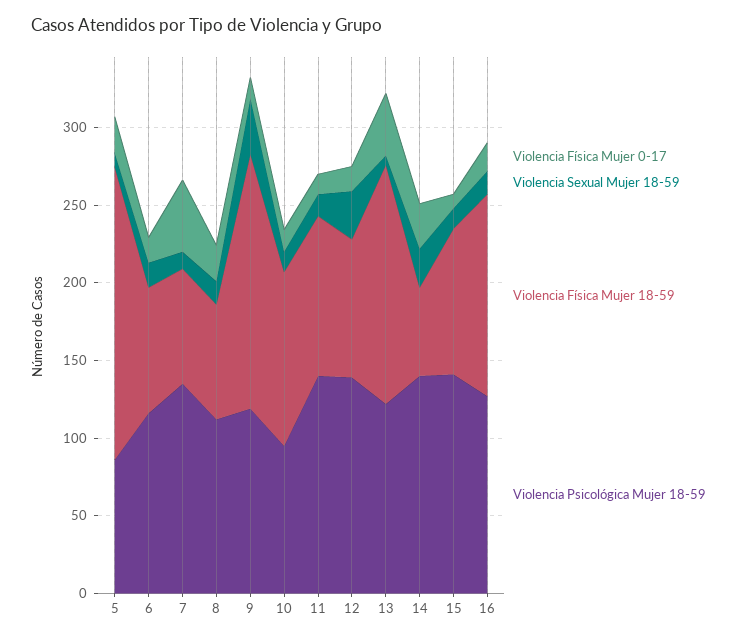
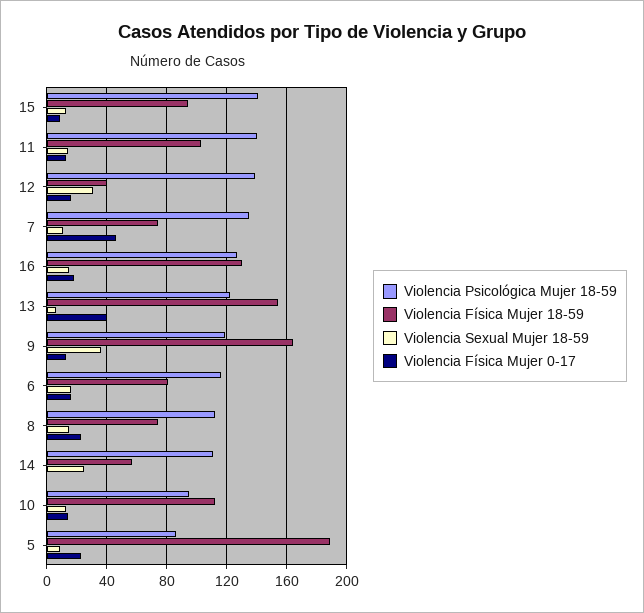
Violencia Física Mujer 18-59, 12: 90 -> 40
Violencia Física Mujer 0-17, 14: 30 -> 0
Violencia Psicológica Mujer 18-59, 14: 140 -> 110

